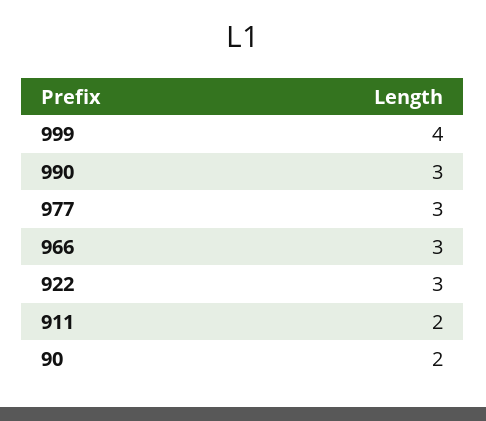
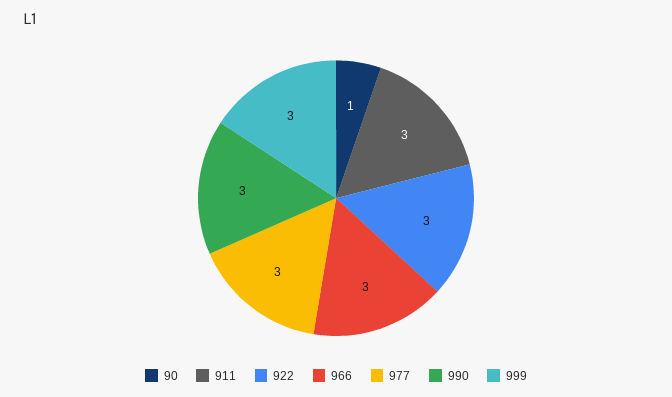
999: 4 -> 3
911: 2 -> 3
90: 2 -> 1

